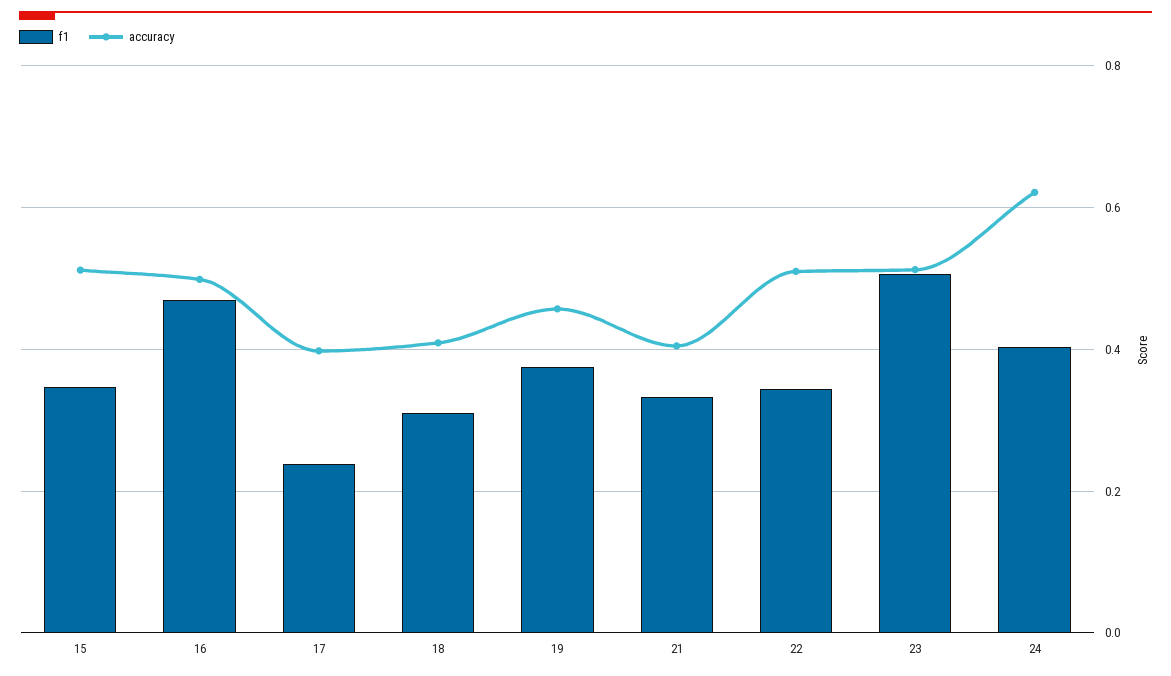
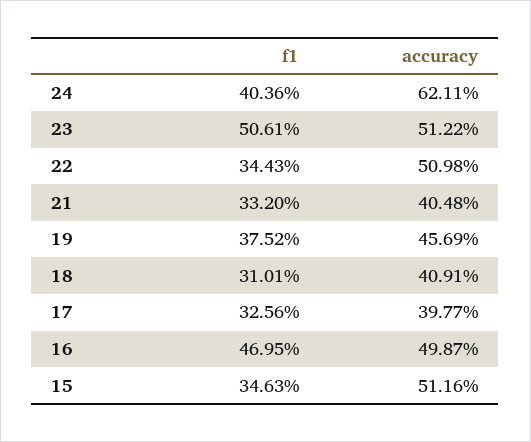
f1, 17: 0.24 -> 0.3256

